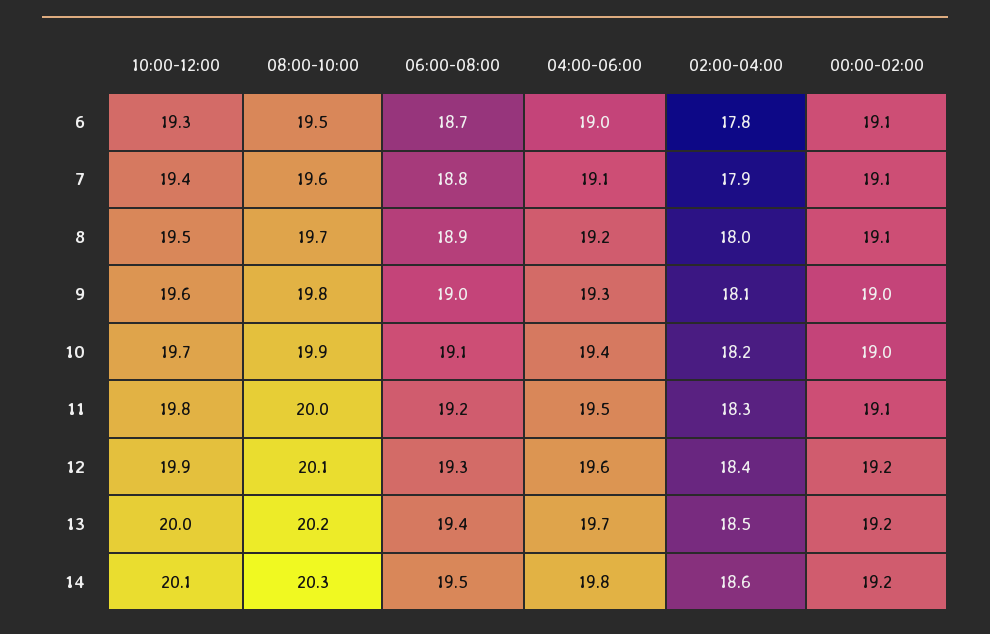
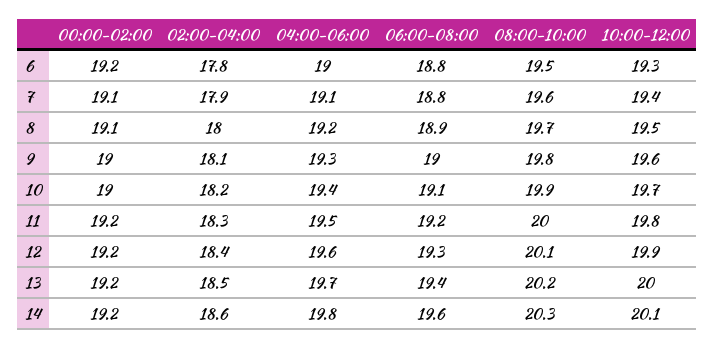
06:00-08:00, 6: 18.7 -> 18.8
00:00-02:00, 6: 19.1 -> 19.2
00:00-02:00, 11: 19.1 -> 19.2
06:00-08:00, 14: 19.5 -> 19.6

